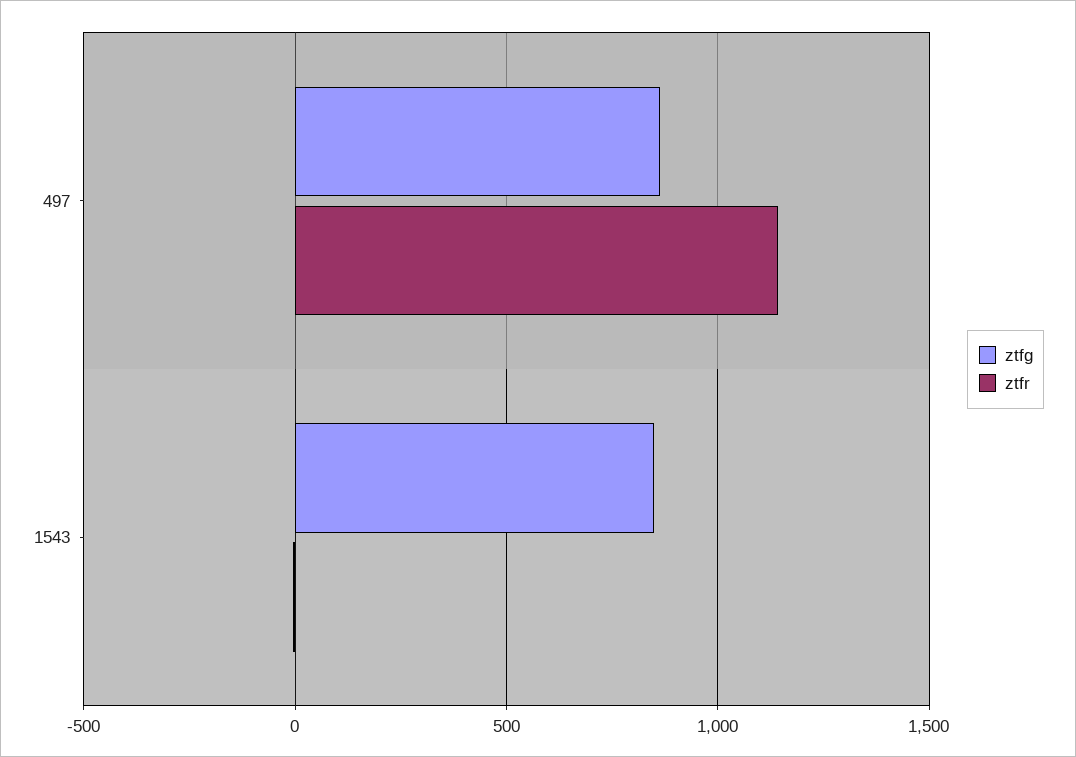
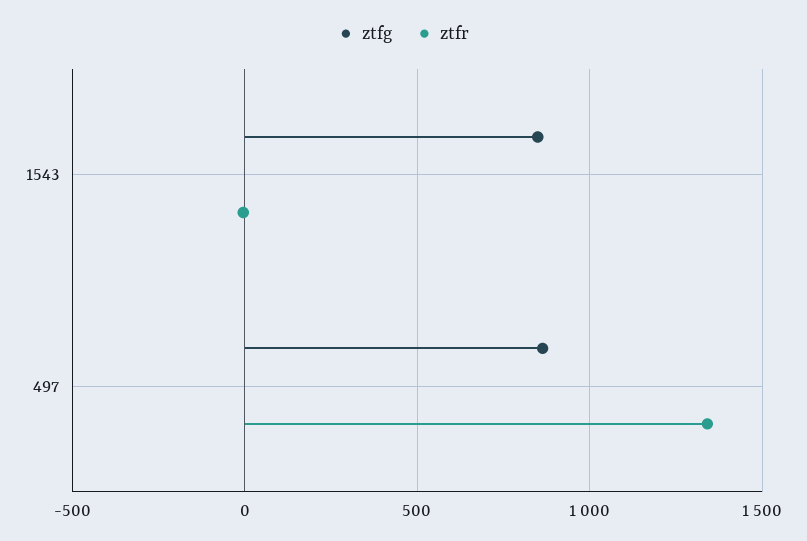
ztfr, 497: 1150 -> 1350

